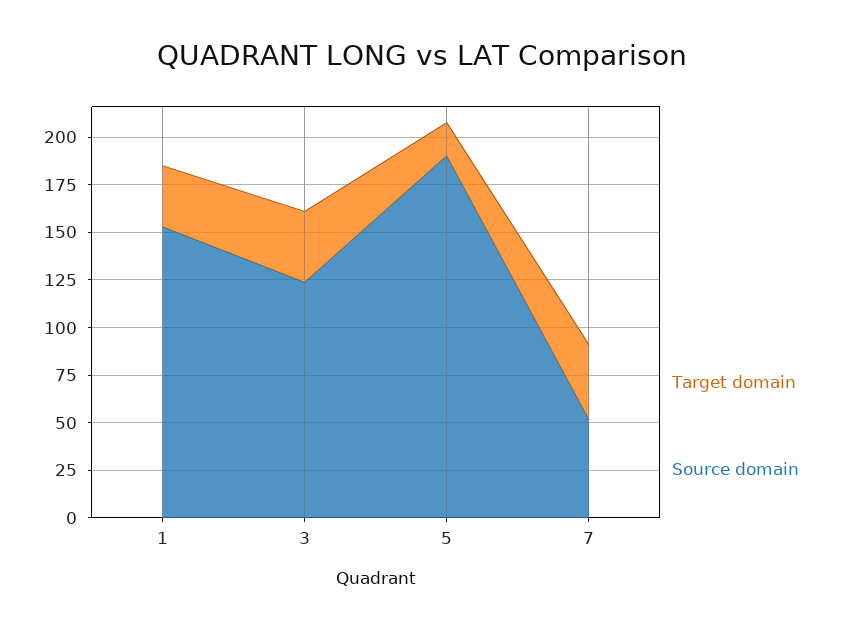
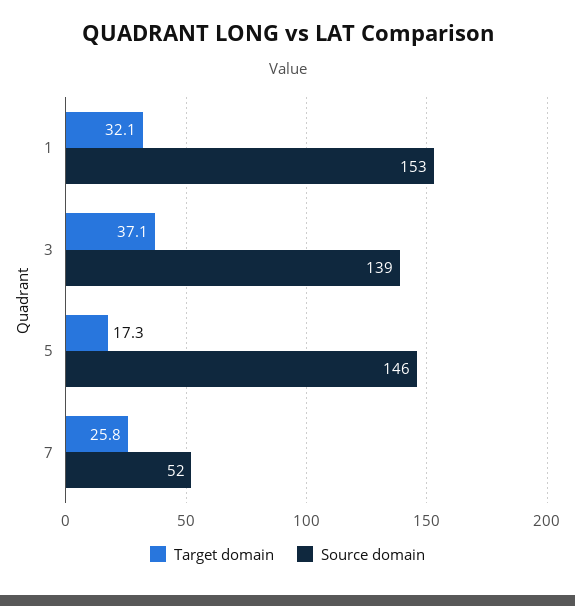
Source domain, 3: 125 -> 139
Source domain, 5: 190 -> 146
Target domain, 7: 40 -> 25.8

